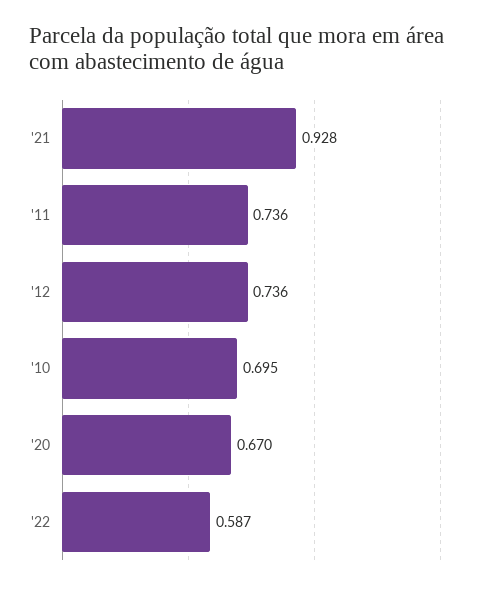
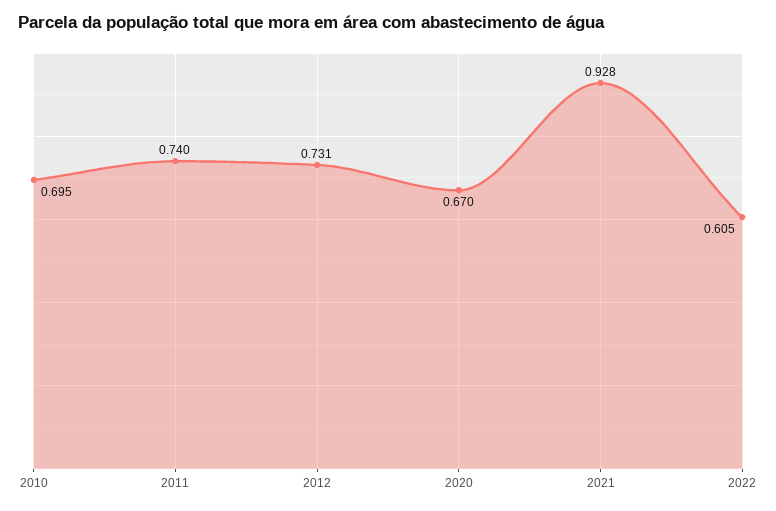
'11: 0.736 -> 0.74
'12: 0.736 -> 0.731
'22: 0.587 -> 0.605

